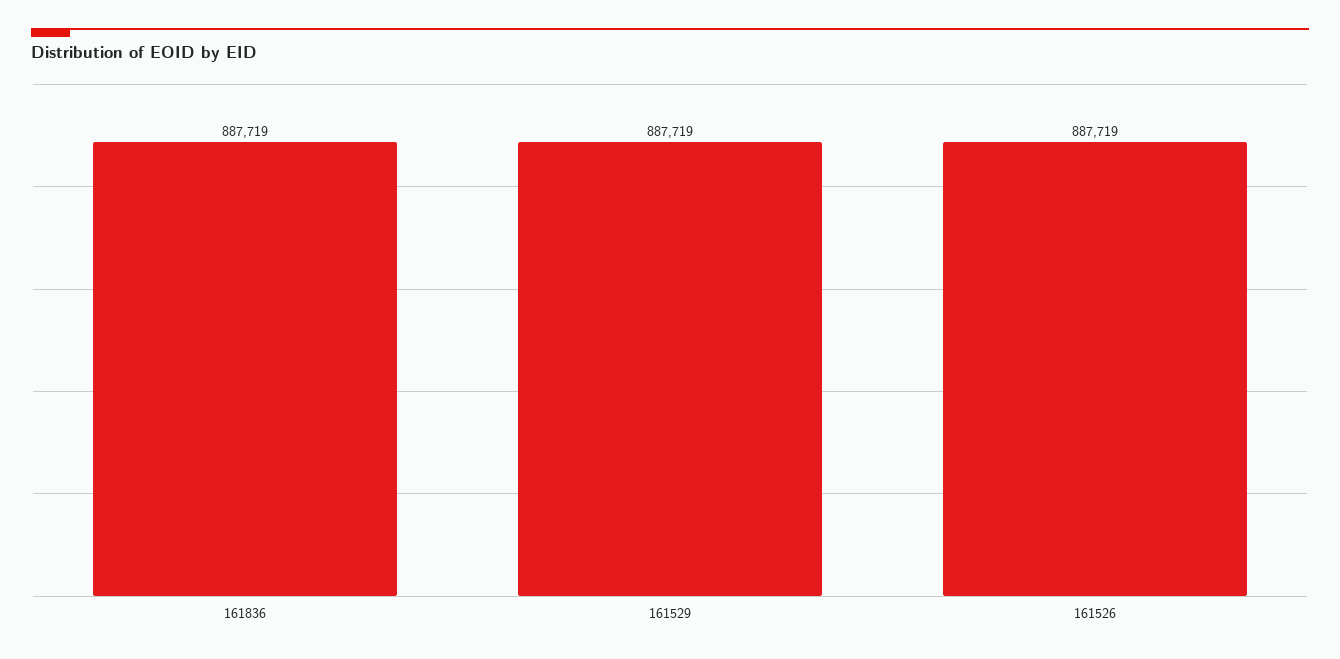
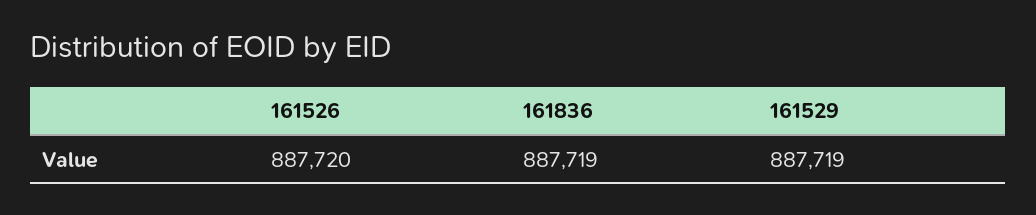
161526: 887719 -> 887720

